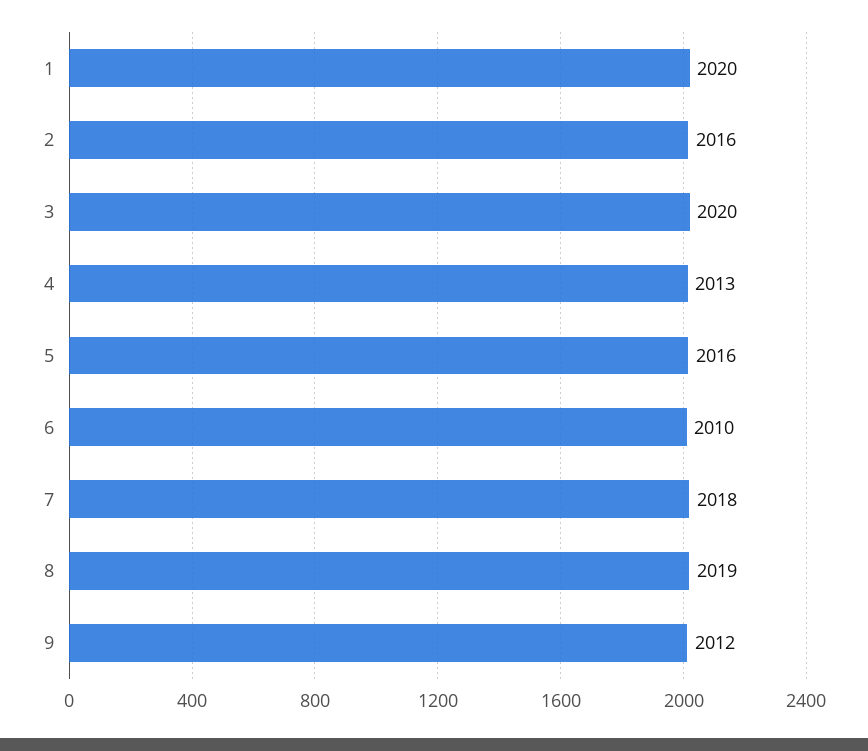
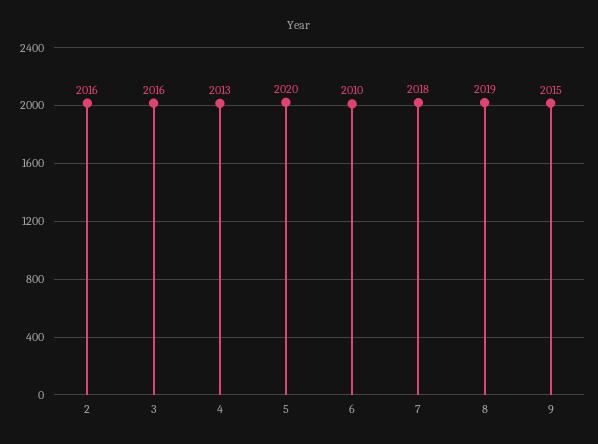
1: 2020 -> none
3: 2020 -> 2016
5: 2016 -> 2020
9: 2012 -> 2015

